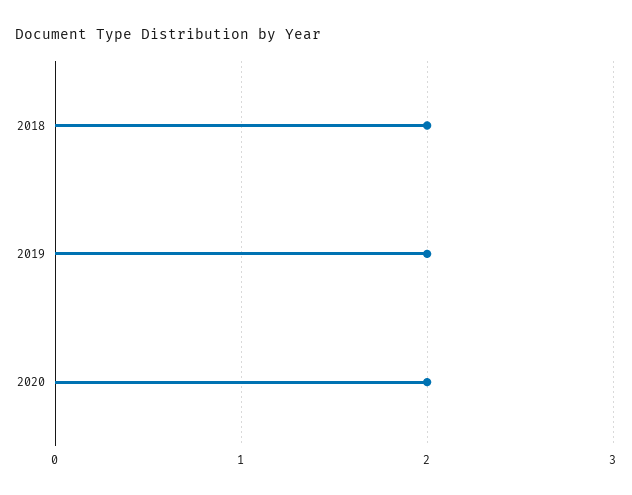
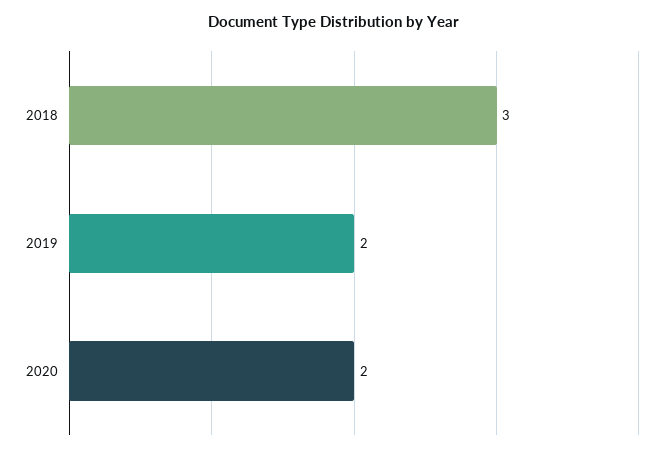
2018: 2 -> 3

